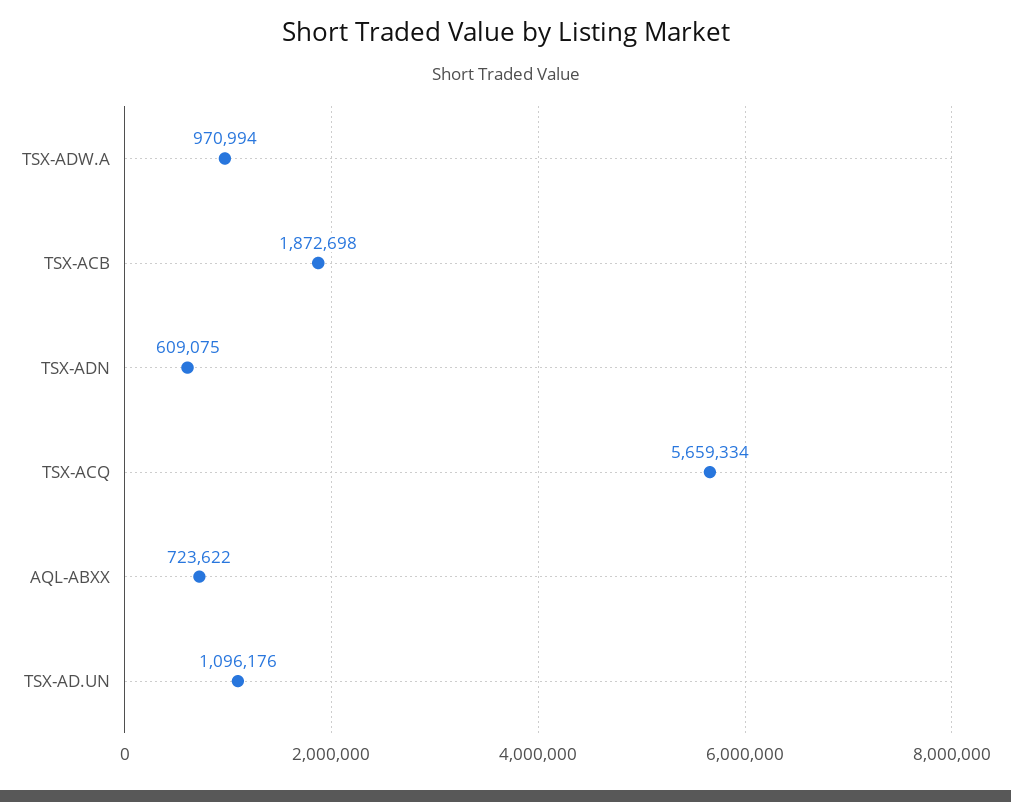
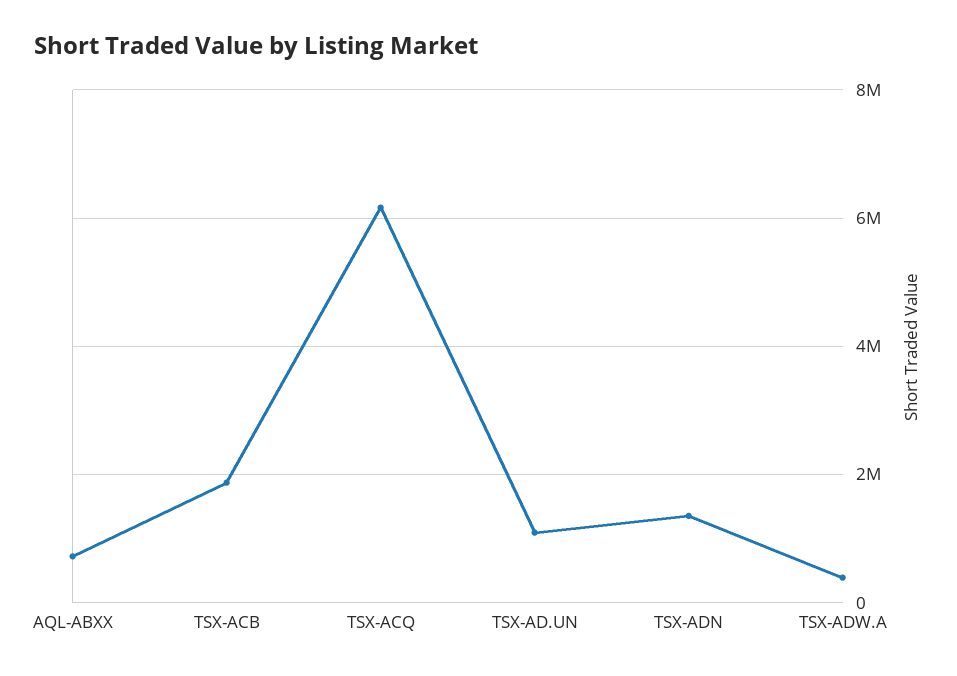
TSX-ADW.A: 970994 -> 400000
TSX-ADN: 609075 -> 1400000
TSX-ACQ: 5659334 -> 6200000

